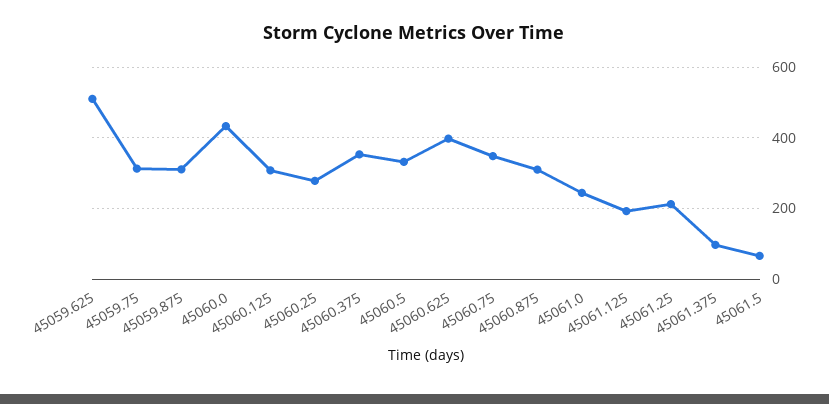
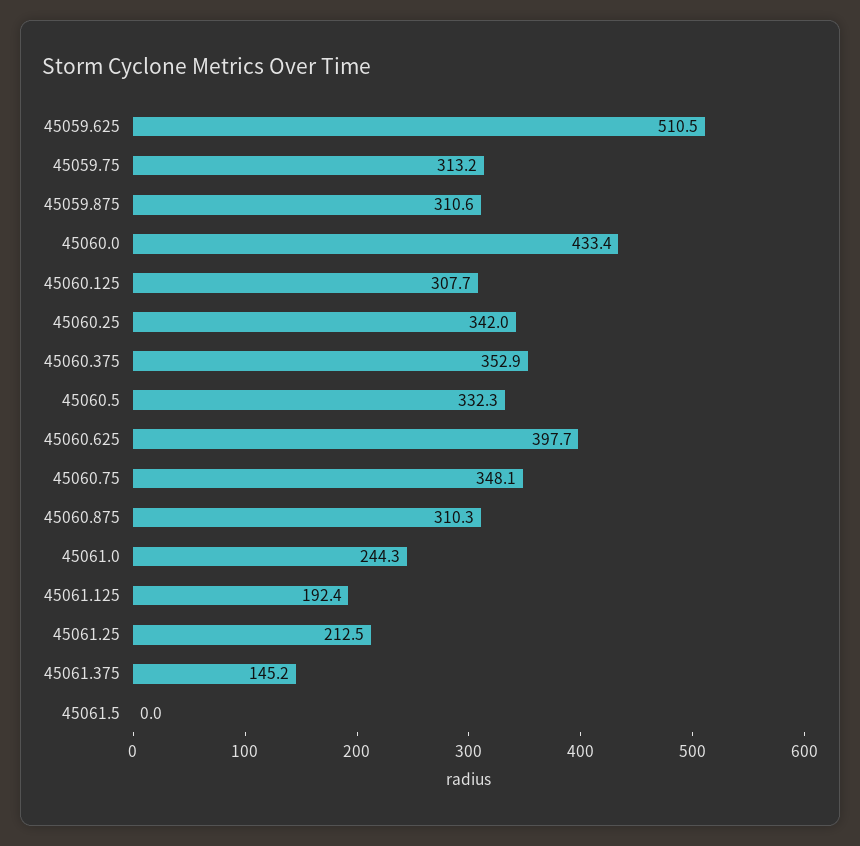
45060.25: 280 -> 342
45061.375: 100 -> 145.2
45061.5: 60 -> 0

